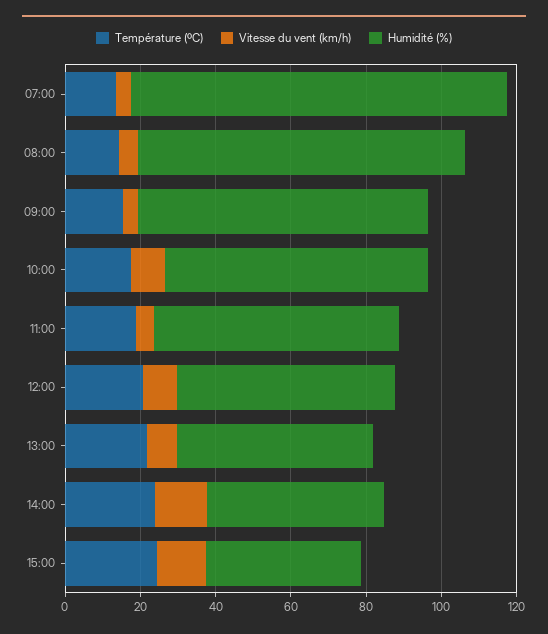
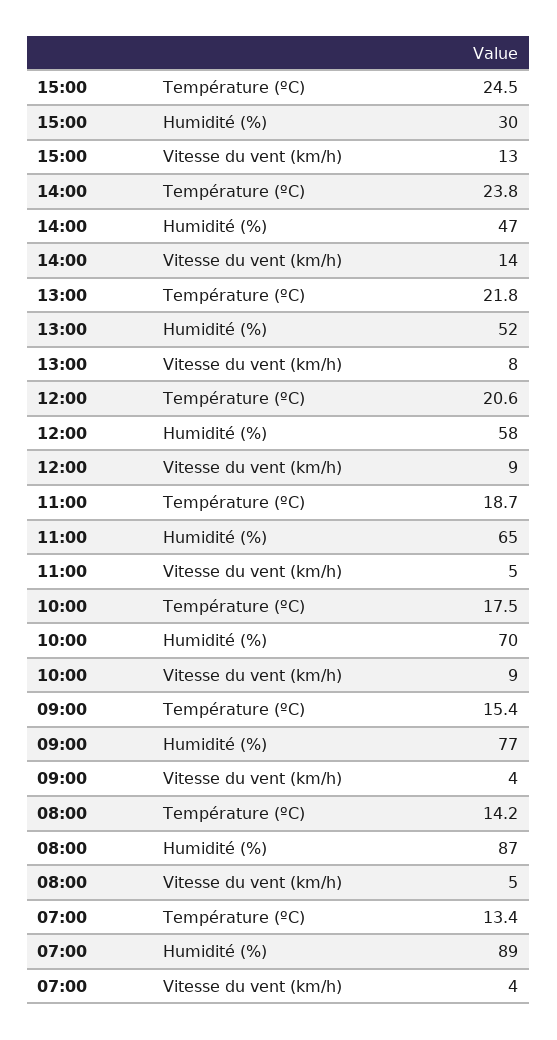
Humidité (%), 07:00: 100 -> 89
Humidité (%), 15:00: 40 -> 30

